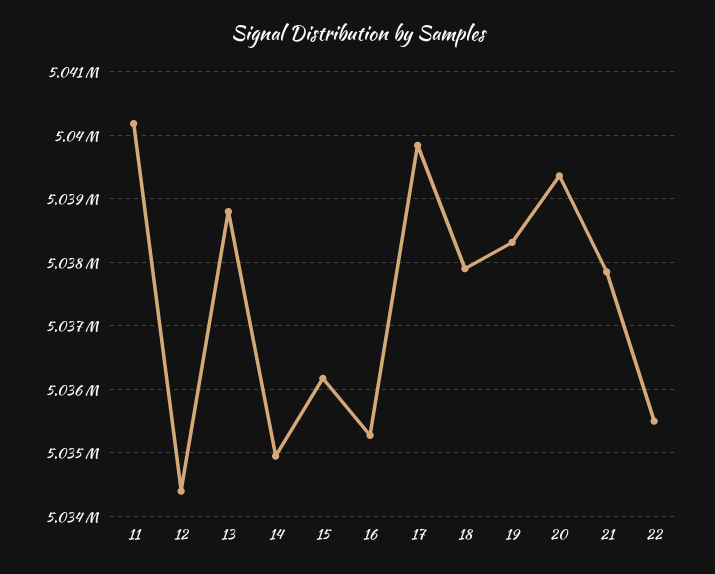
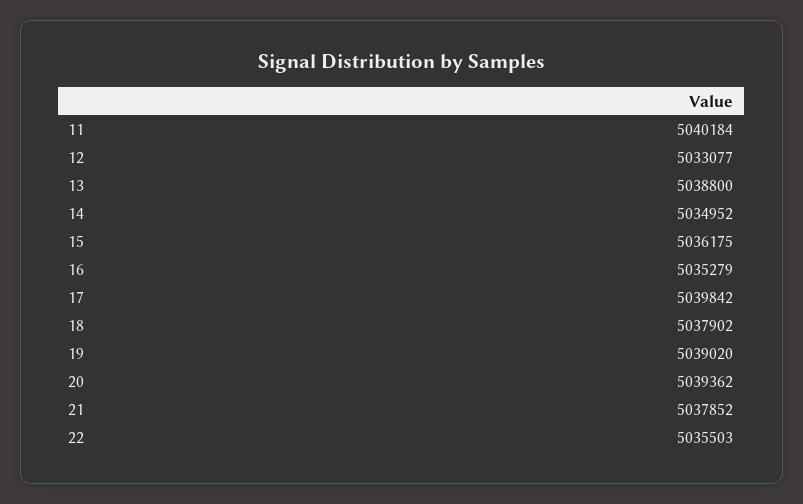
12: 5034400 -> 5033077
19: 5038300 -> 5039020

